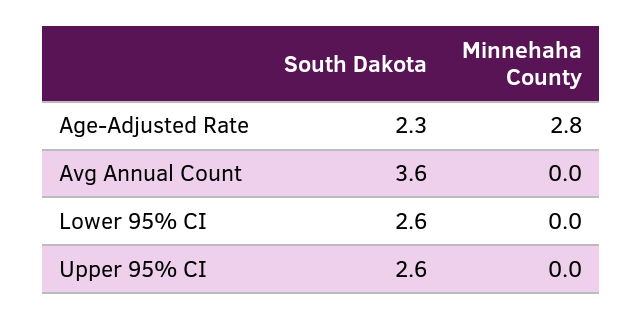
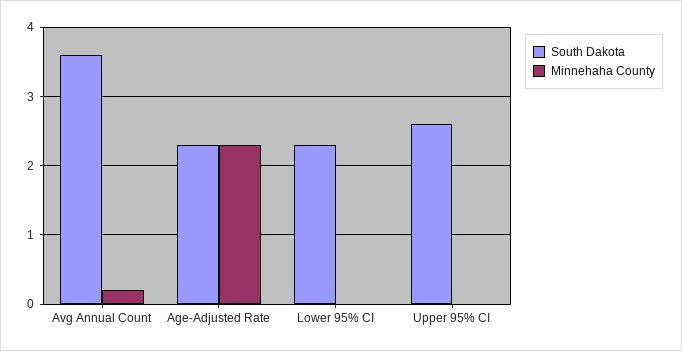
Minnehaha County, Age-Adjusted Rate: 2.8 -> 2.3
Minnehaha County, Avg Annual Count: 0 -> 0.2
South Dakota, Lower 95% CI: 2.6 -> 2.3

